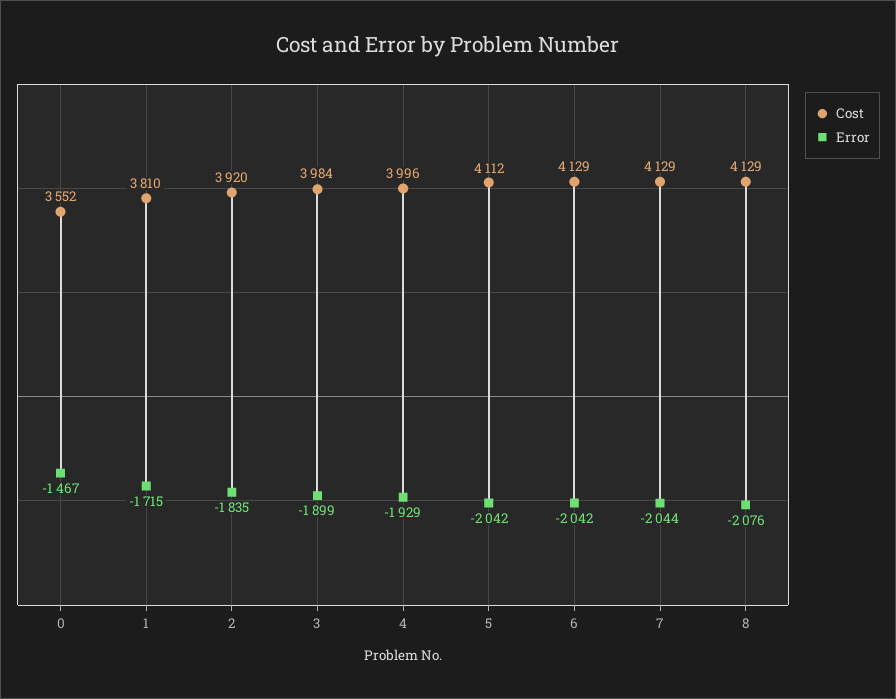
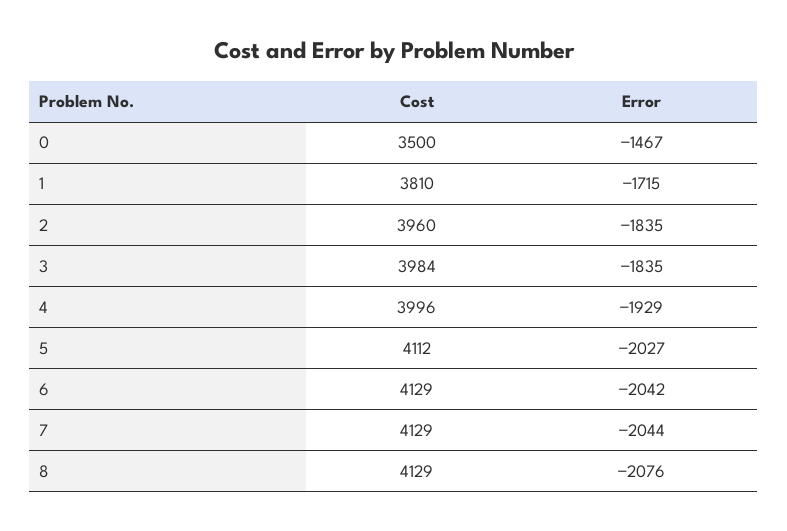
Cost, 0: 3552 -> 3500
Cost, 2: 3920 -> 3960
Error, 3: -1899 -> -1835
Error, 5: -2042 -> -2027

